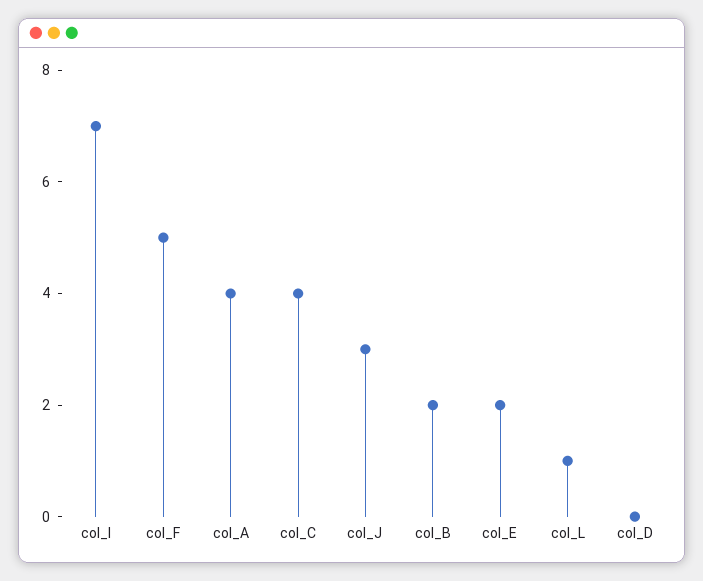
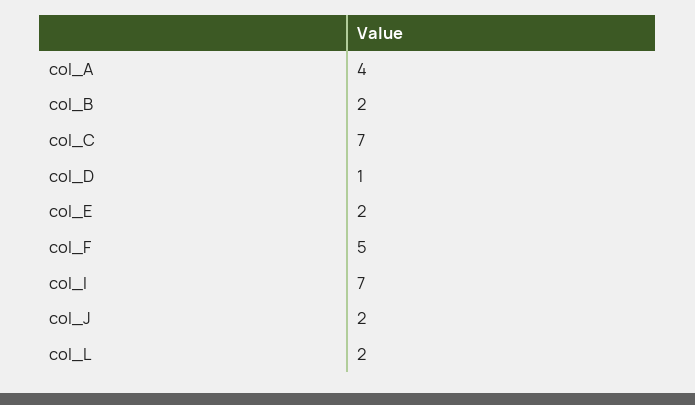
col_C: 4 -> 7
col_J: 3 -> 2
col_L: 1 -> 2
col_D: 0 -> 1

